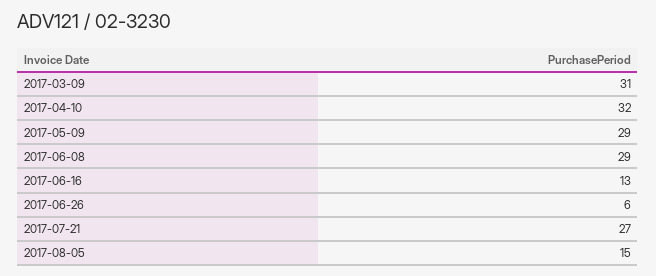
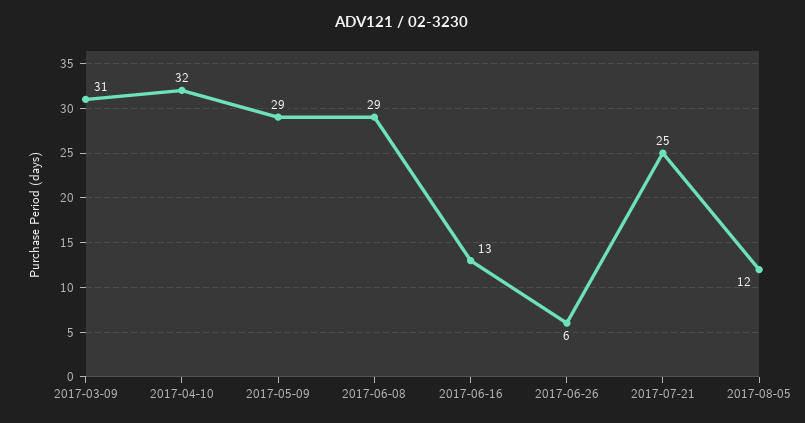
2017-07-21: 27 -> 25
2017-08-05: 15 -> 12

